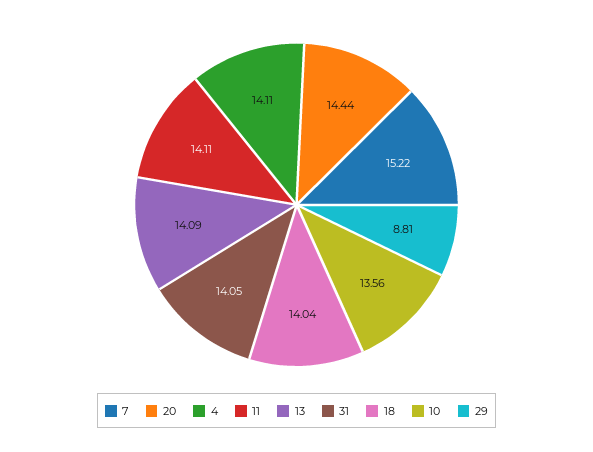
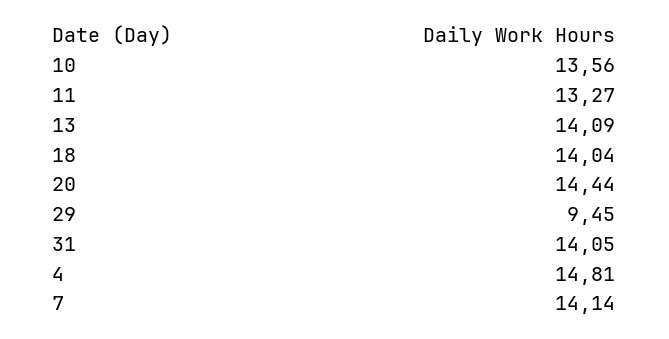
7: 15.22 -> 14.14
4: 14.11 -> 14.81
11: 14.11 -> 13.27
29: 8.81 -> 9.45

